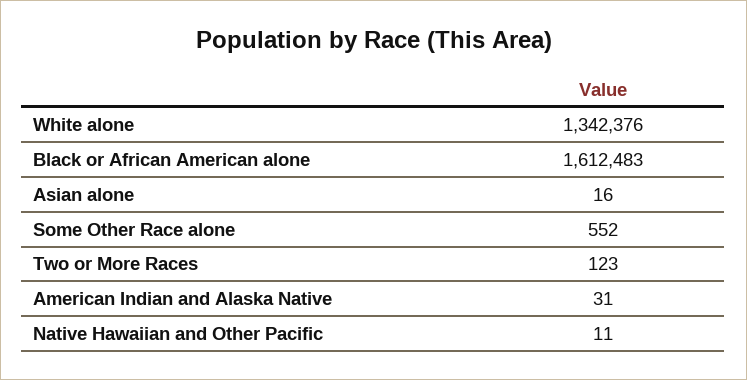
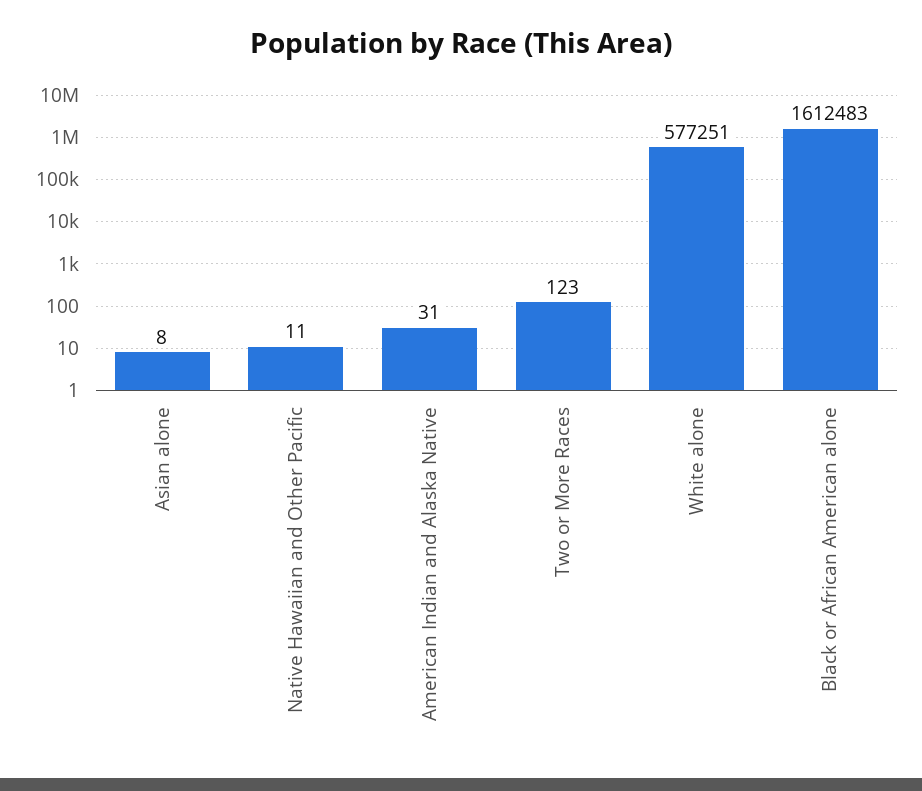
White alone: 1342376 -> 577251
Asian alone: 16 -> 8
Some Other Race alone: 552 -> none

